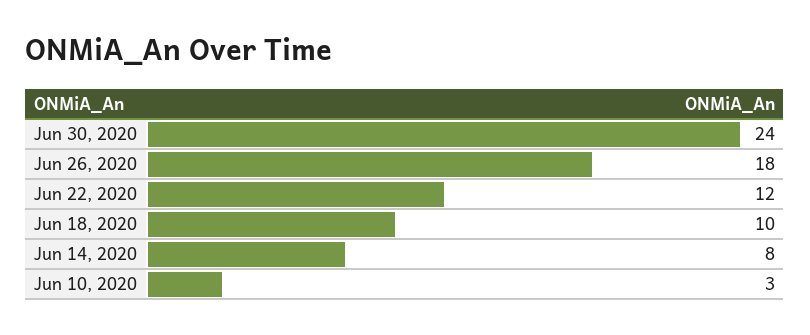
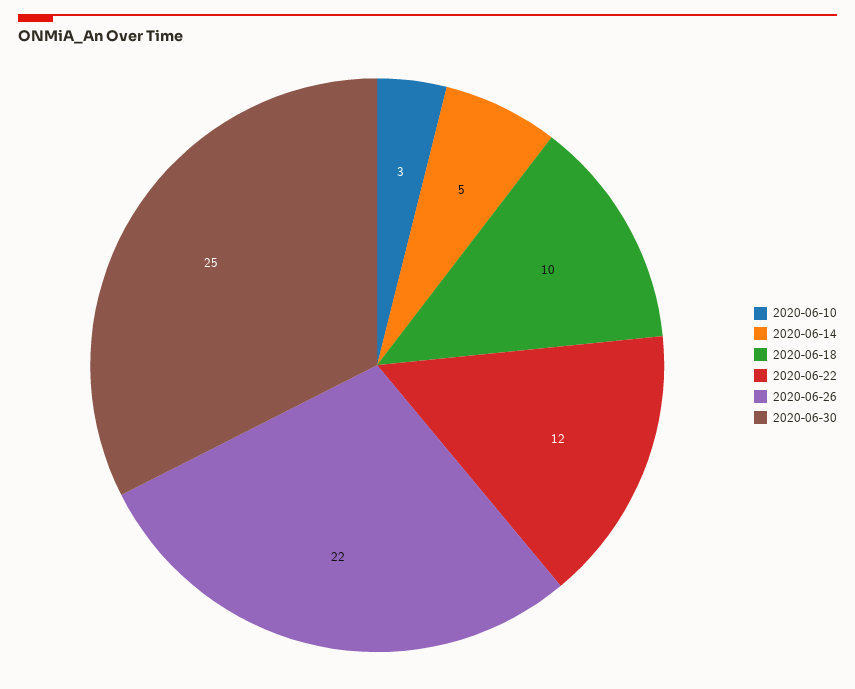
Jun 30, 2020: 24 -> 25
Jun 26, 2020: 18 -> 22
Jun 14, 2020: 8 -> 5

